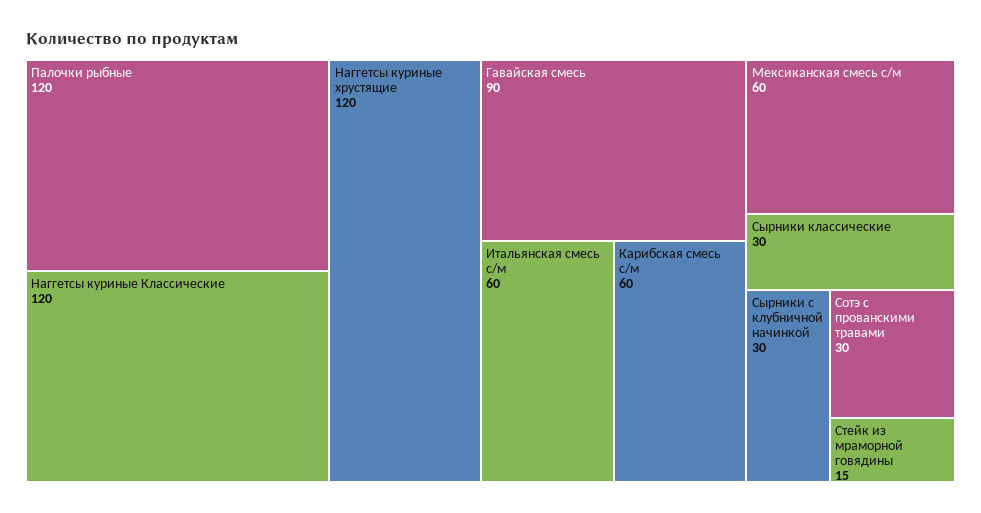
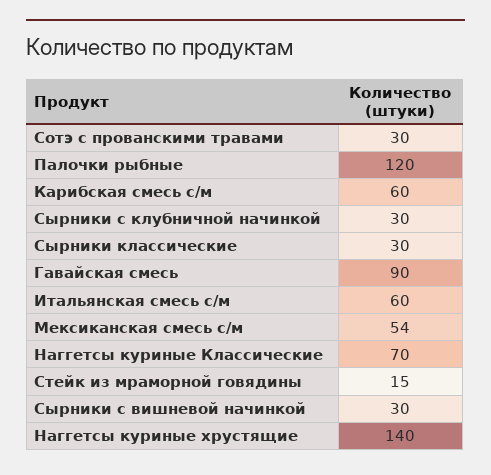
Наггетсы куриные Классические: 120 -> 70
Наггетсы куриные хрустящие: 120 -> 140
Мексиканская смесь с/м: 60 -> 54
Сырники с вишневой начинкой: none -> 30

